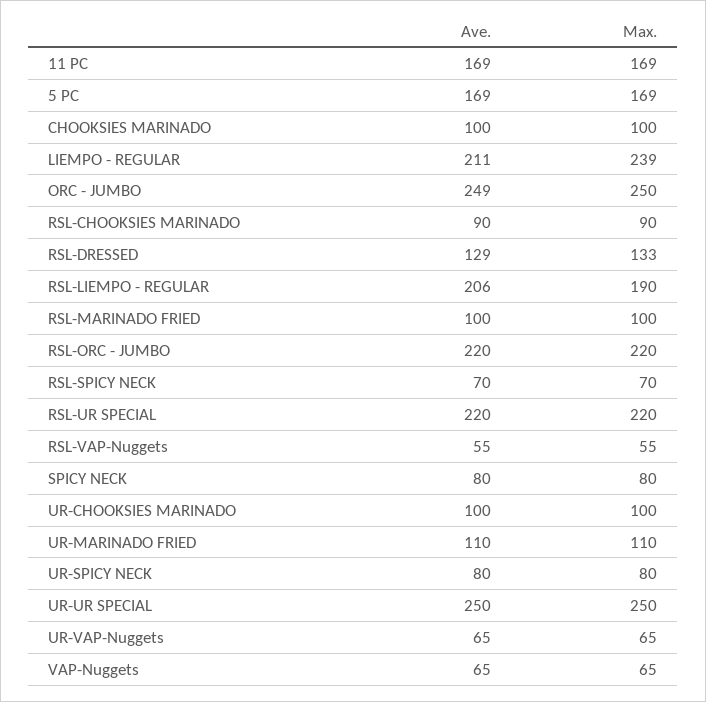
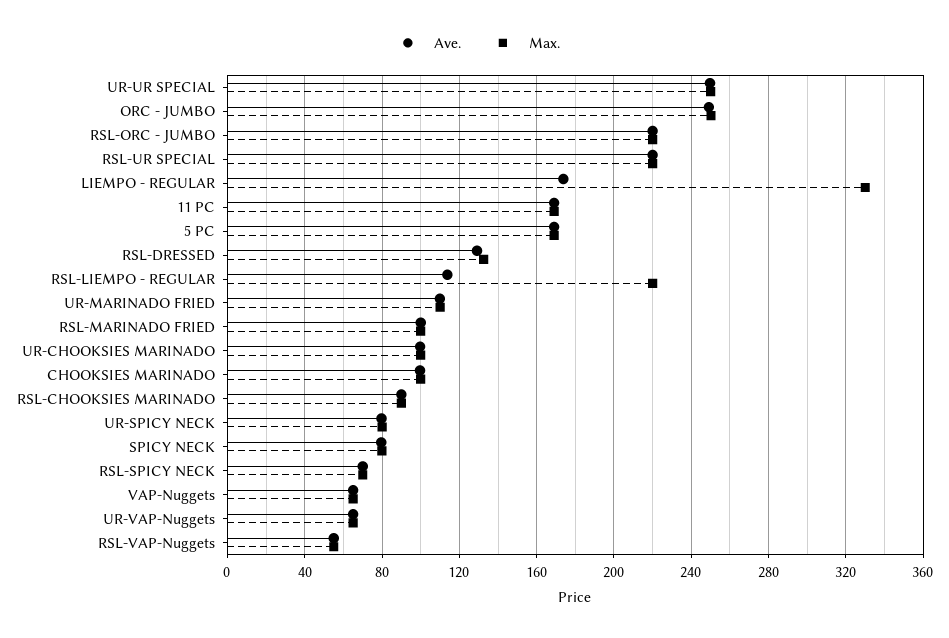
Ave., LIEMPO - REGULAR: 211 -> 175
Max., LIEMPO - REGULAR: 239 -> 330
Ave., RSL-LIEMPO - REGULAR: 206 -> 115
Max., RSL-LIEMPO - REGULAR: 190 -> 220

